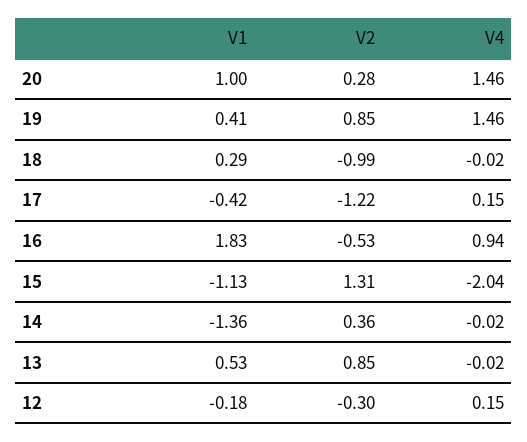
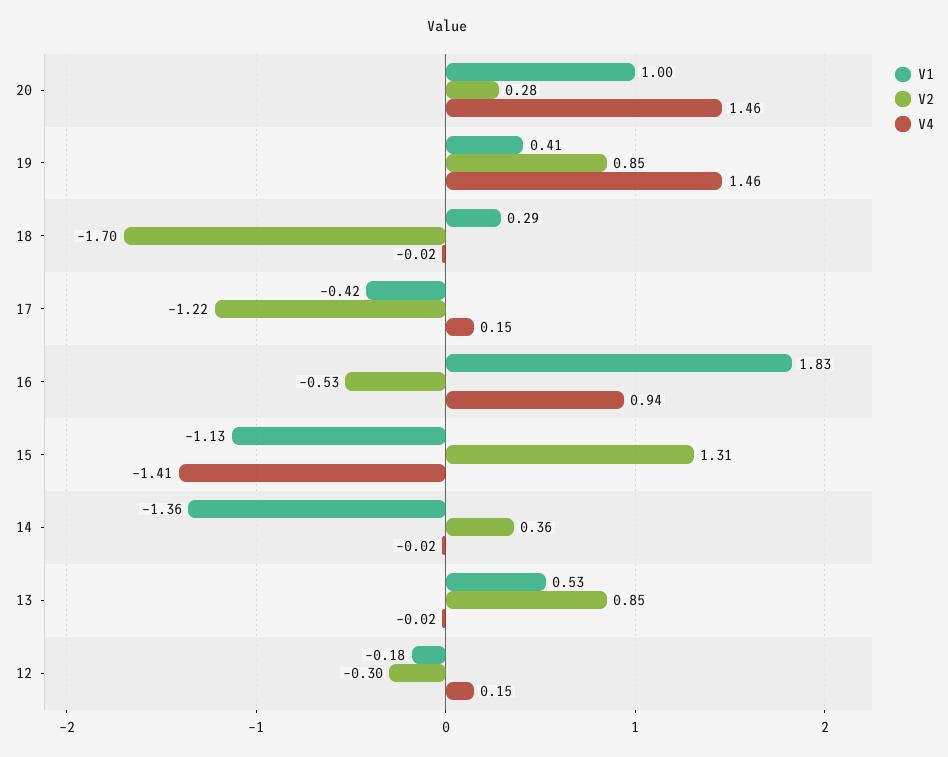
V2, 18: -0.99 -> -1.7
V4, 15: -2.04 -> -1.41

